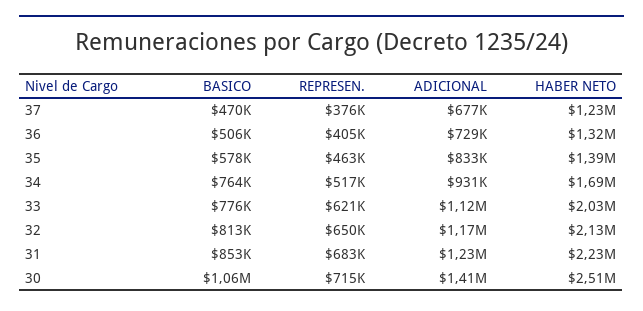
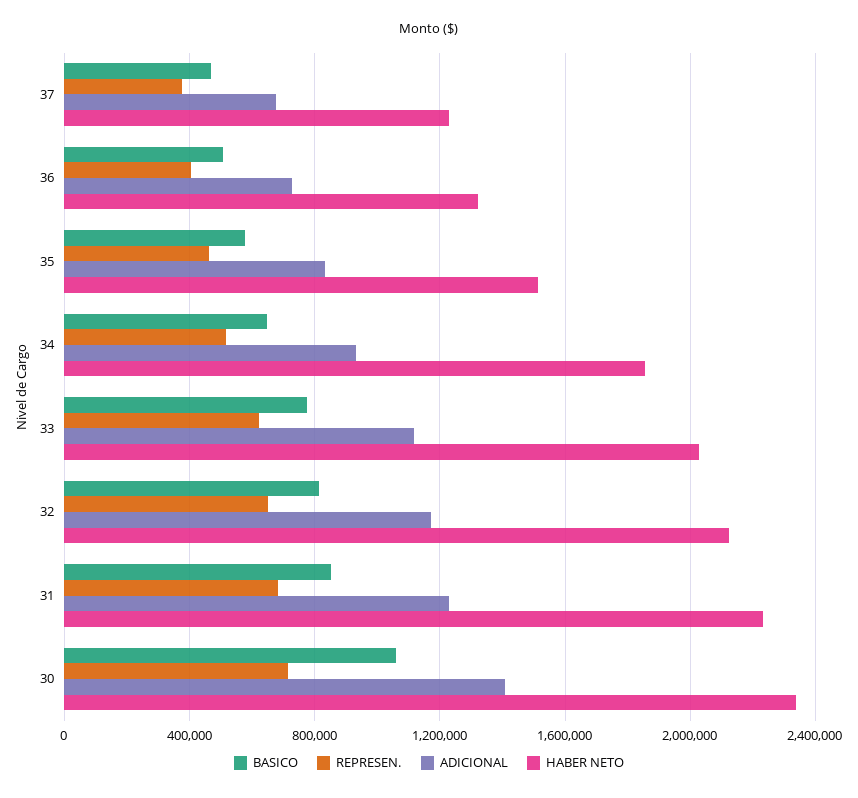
HABER NETO, 35: 1390000 -> 1500000
BASICO, 34: 764000 -> 650000
HABER NETO, 34: 1690000 -> 1850000
HABER NETO, 30: 2510000 -> 2350000

